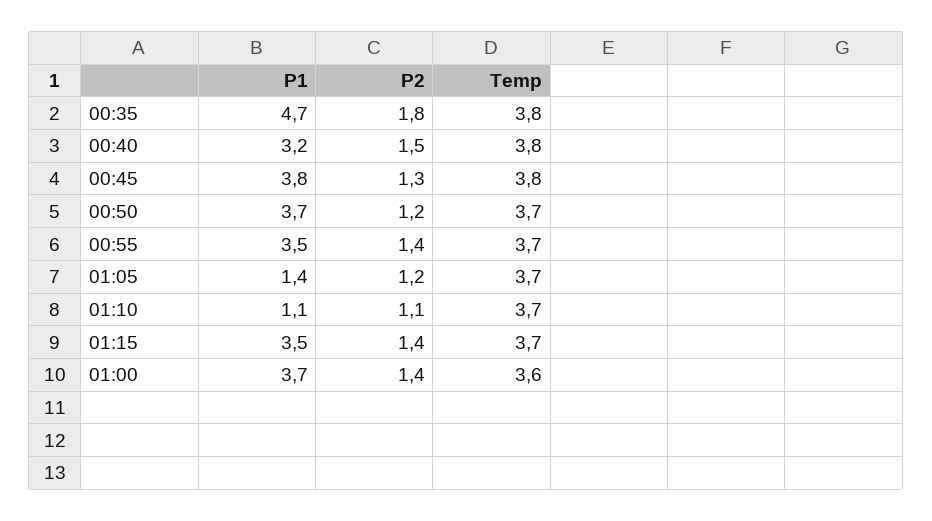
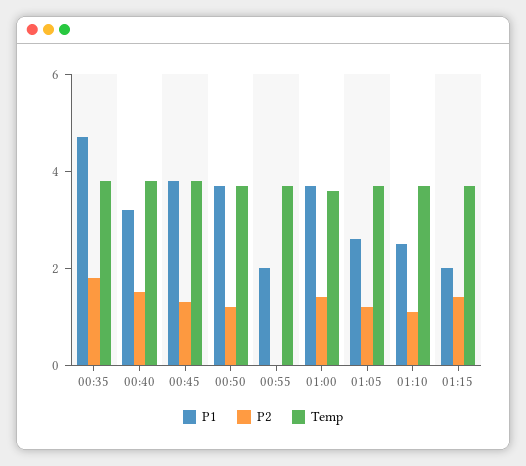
P1, 00:55: 3.5 -> 2
P2, 00:55: 1.4 -> 0
P1, 01:05: 1.4 -> 2.5
P1, 01:10: 1.1 -> 2.5
P1, 01:15: 3.5 -> 2

